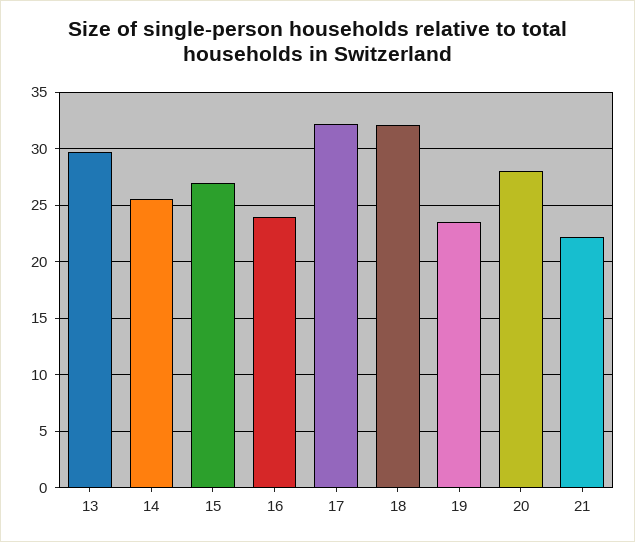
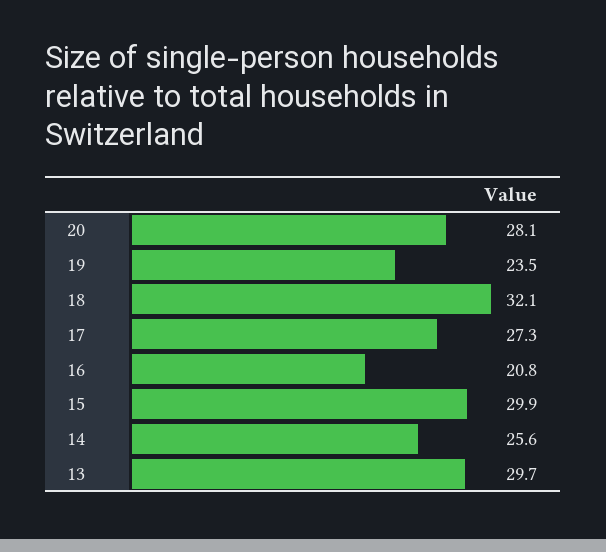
15: 27 -> 29.9
16: 24 -> 20.8
17: 32 -> 27.3
21: 22 -> none

